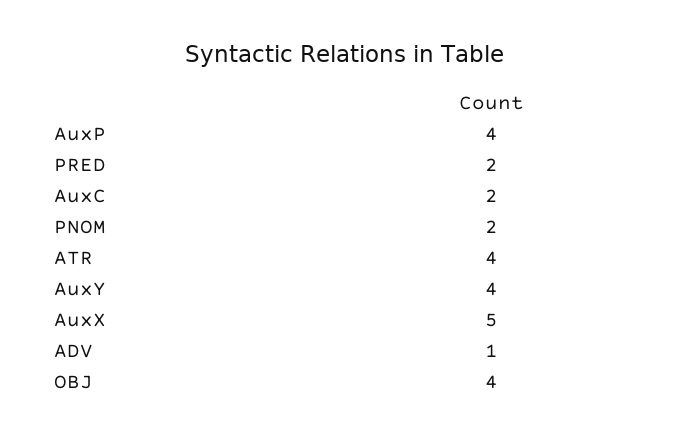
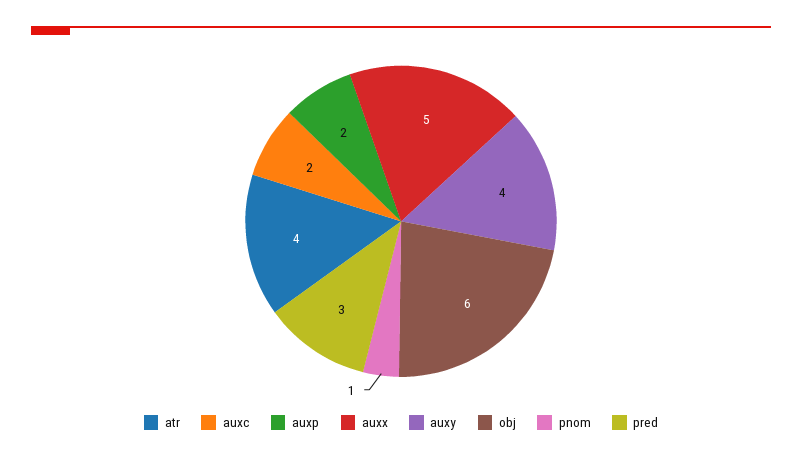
AuxP: 4 -> 2
PRED: 2 -> 3
PNOM: 2 -> 1
ADV: 1 -> none
OBJ: 4 -> 6

